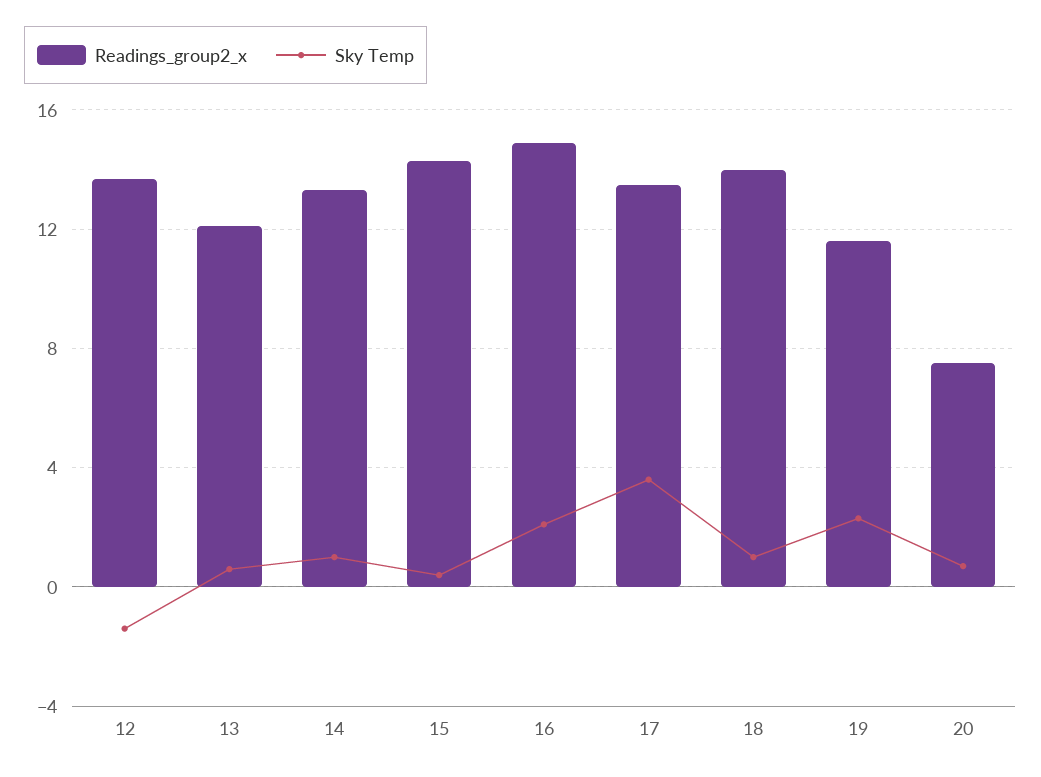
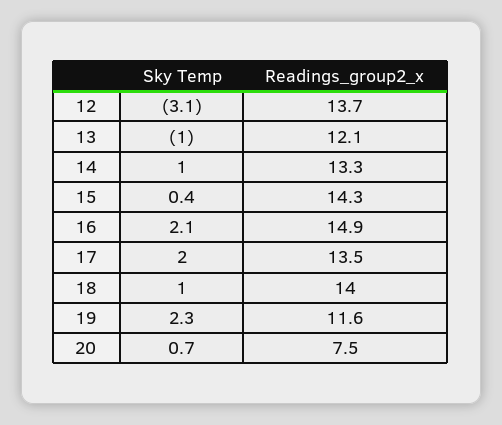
Sky Temp, 12: -1.5 -> -3.1
Sky Temp, 13: 0.5 -> -1
Sky Temp, 17: 3.5 -> 2

